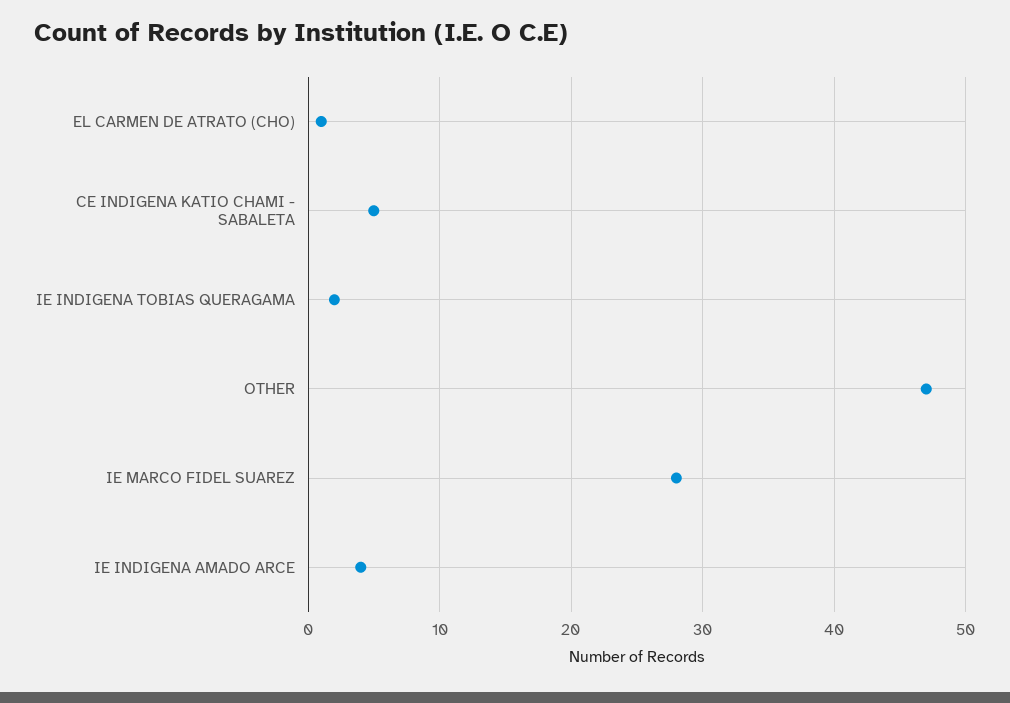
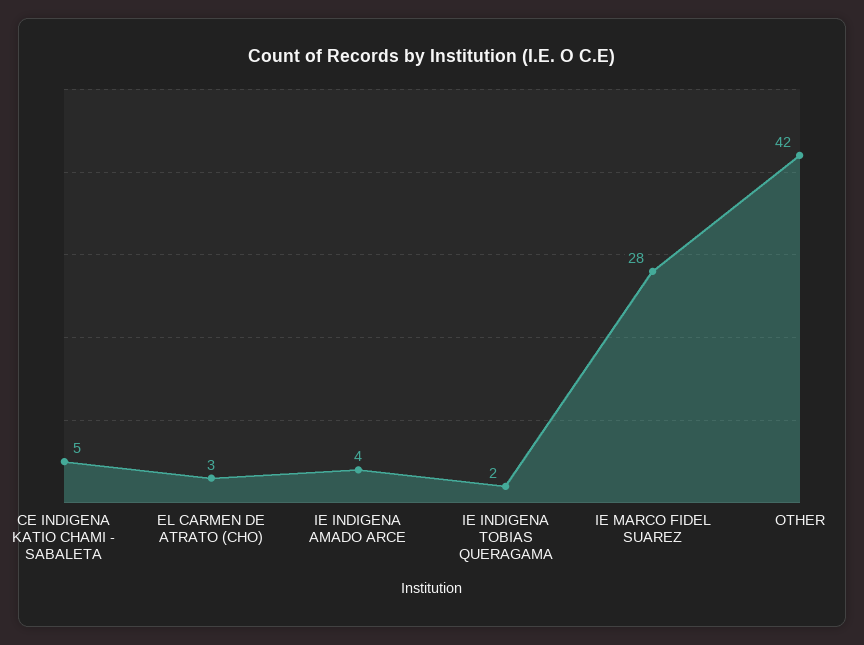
EL CARMEN DE ATRATO (CHO): 1 -> 3
OTHER: 47 -> 42

